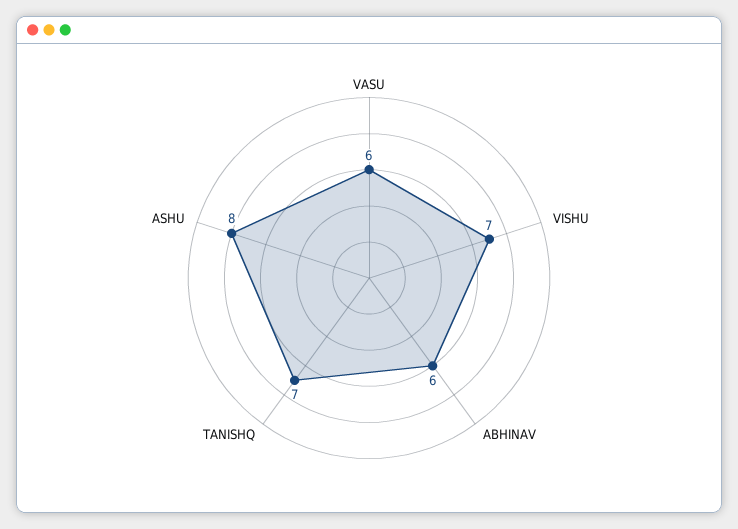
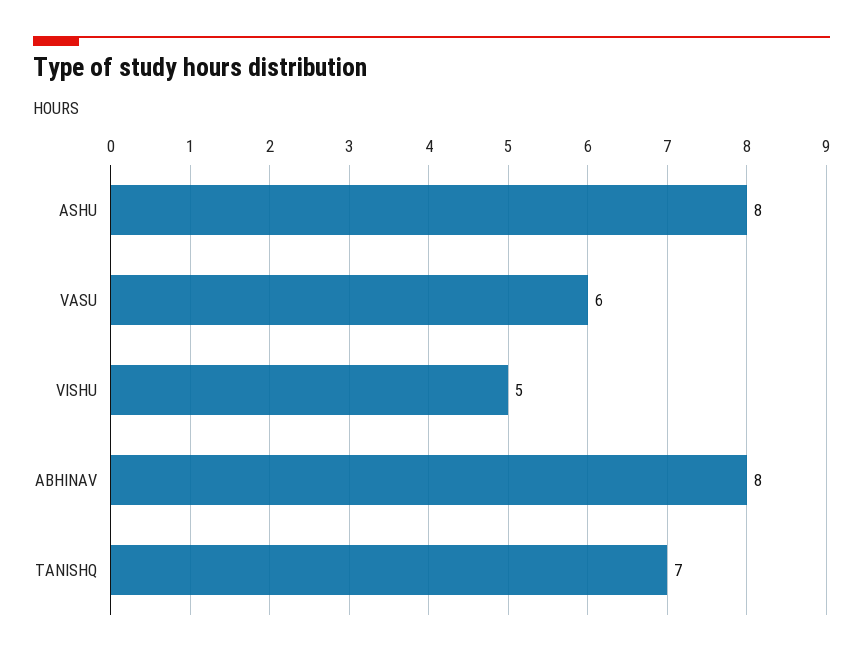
VISHU: 7 -> 5
ABHINAV: 6 -> 8

